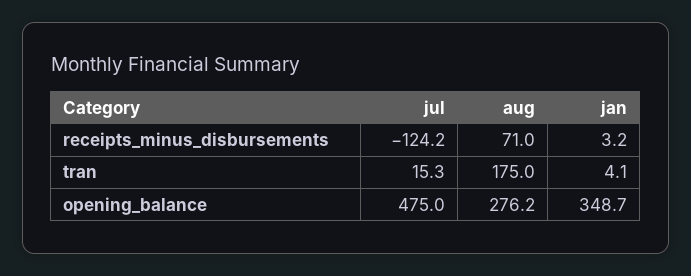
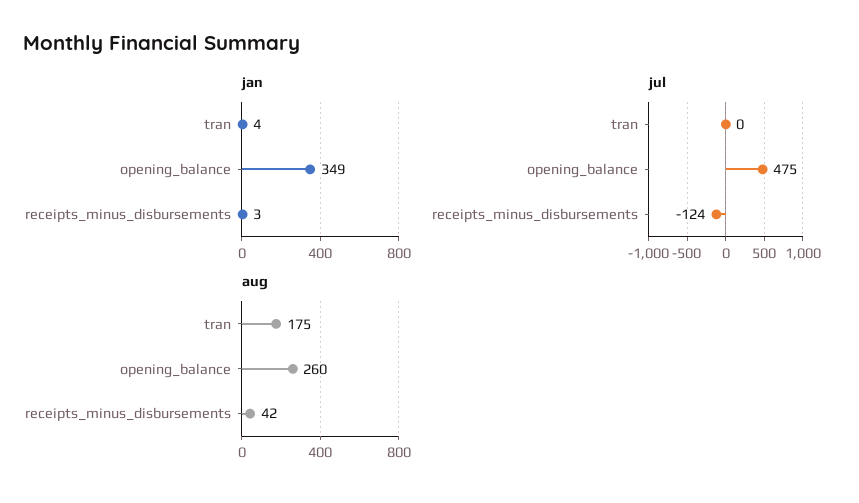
aug, receipts_minus_disbursements: 71 -> 42
jul, tran: 15.3 -> 0
aug, opening_balance: 276.2 -> 260

